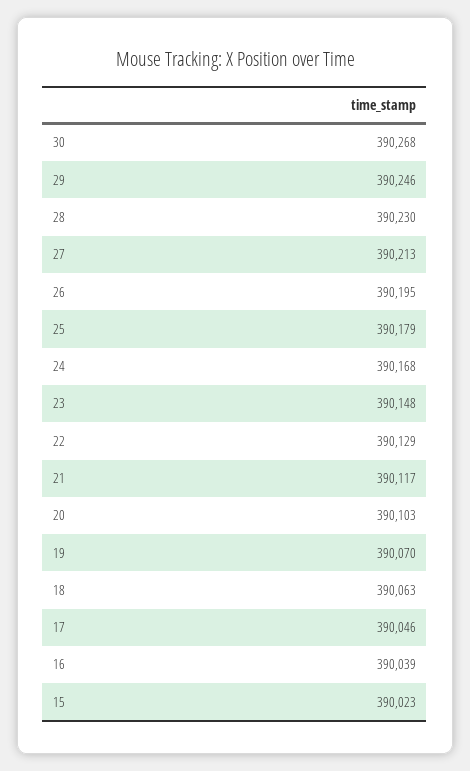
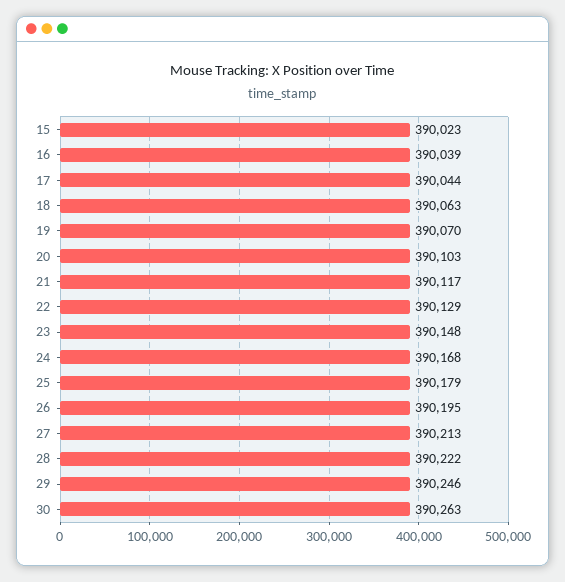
30: 390268 -> 390263
28: 390230 -> 390222
17: 390046 -> 390044

